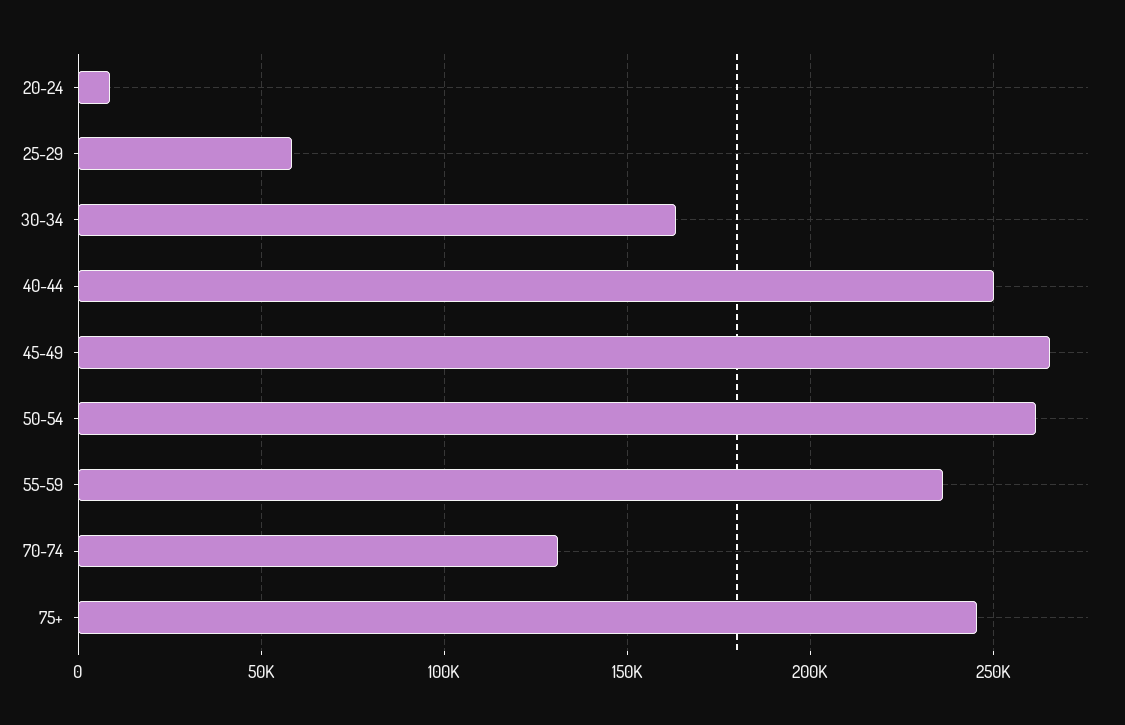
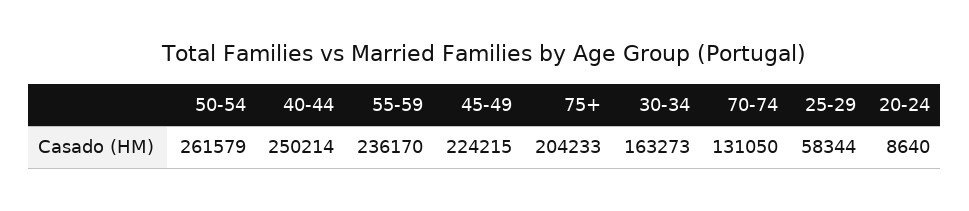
45-49: 265000 -> 224215
75+: 245000 -> 204233

